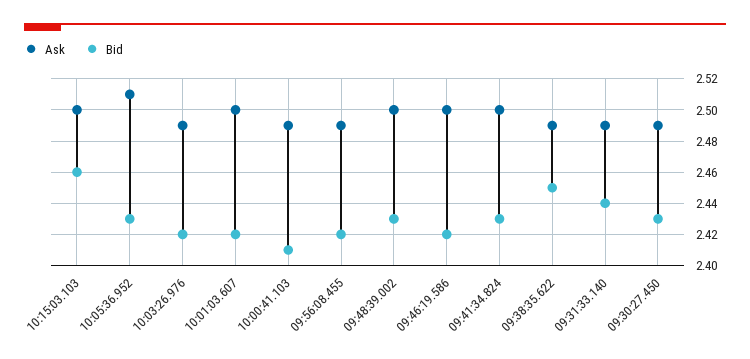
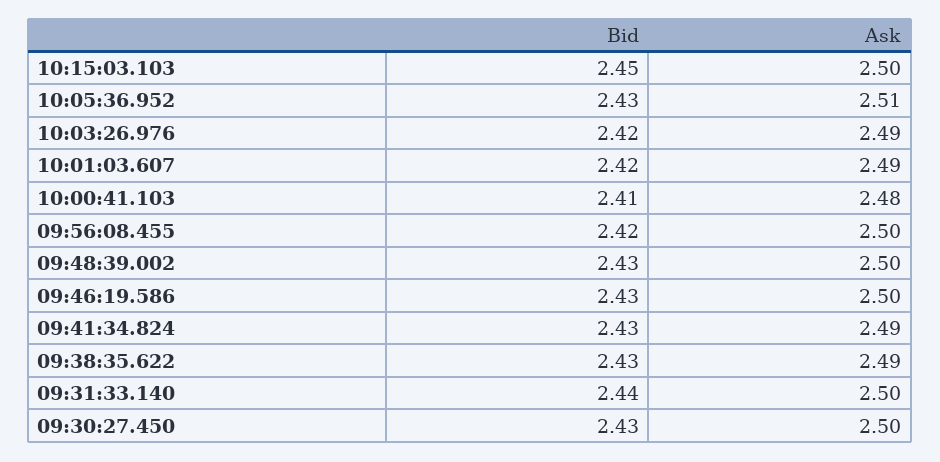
Bid, 10:15:03.103: 2.46 -> 2.45
Ask, 10:01:03.607: 2.5 -> 2.49
Ask, 10:00:41.103: 2.49 -> 2.48
Ask, 09:56:08.455: 2.49 -> 2.5
Bid, 09:46:19.586: 2.42 -> 2.43
Ask, 09:41:34.824: 2.5 -> 2.49
Bid, 09:38:35.622: 2.45 -> 2.43
Ask, 09:31:33.140: 2.49 -> 2.5
Ask, 09:30:27.450: 2.49 -> 2.5

